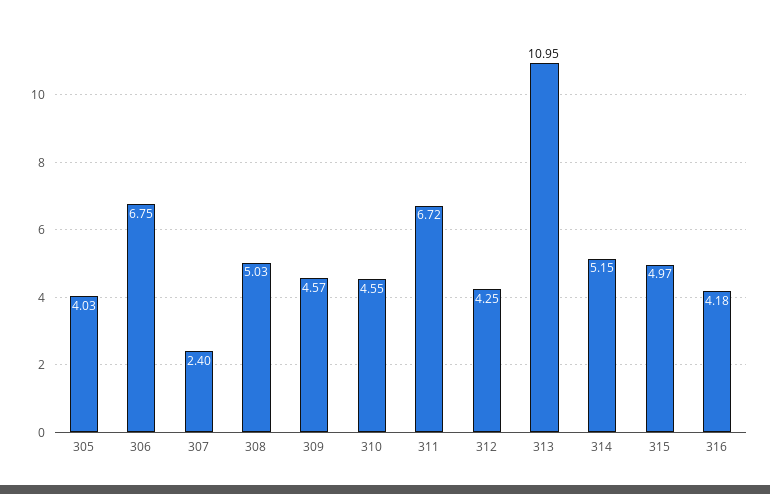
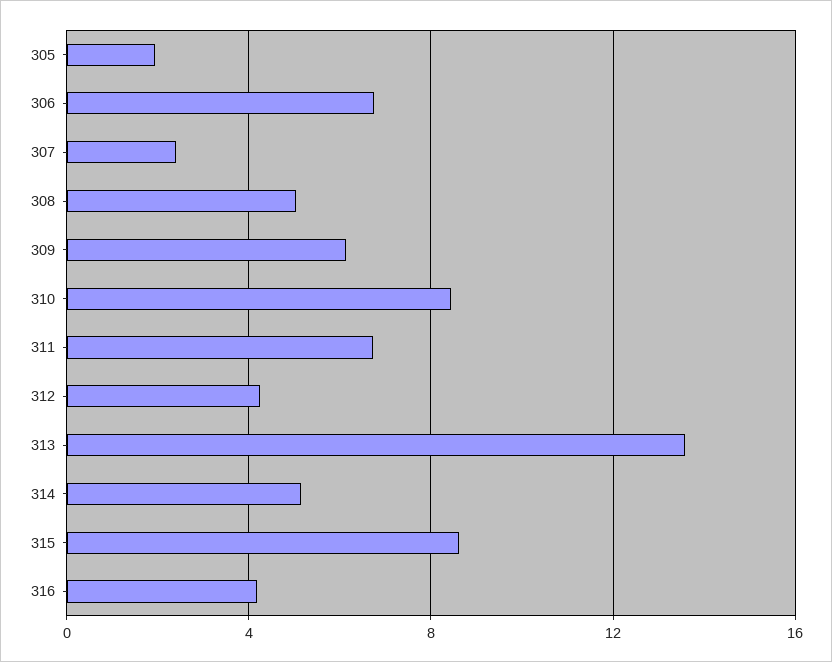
305: 4.03 -> 2
309: 4.57 -> 6
310: 4.55 -> 8.5
313: 10.95 -> 13.5
315: 4.97 -> 8.5

